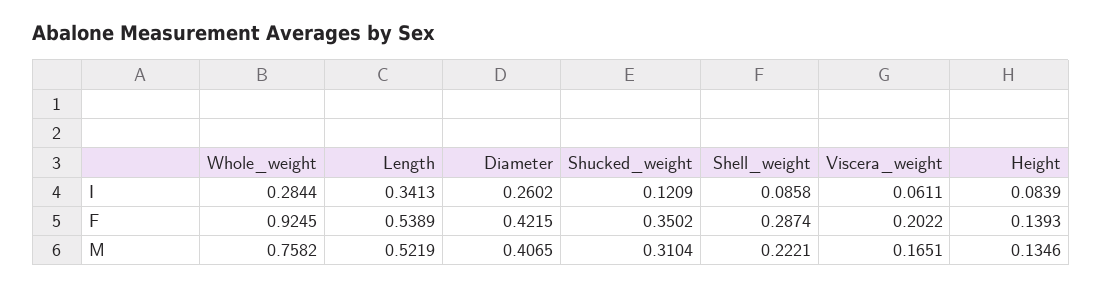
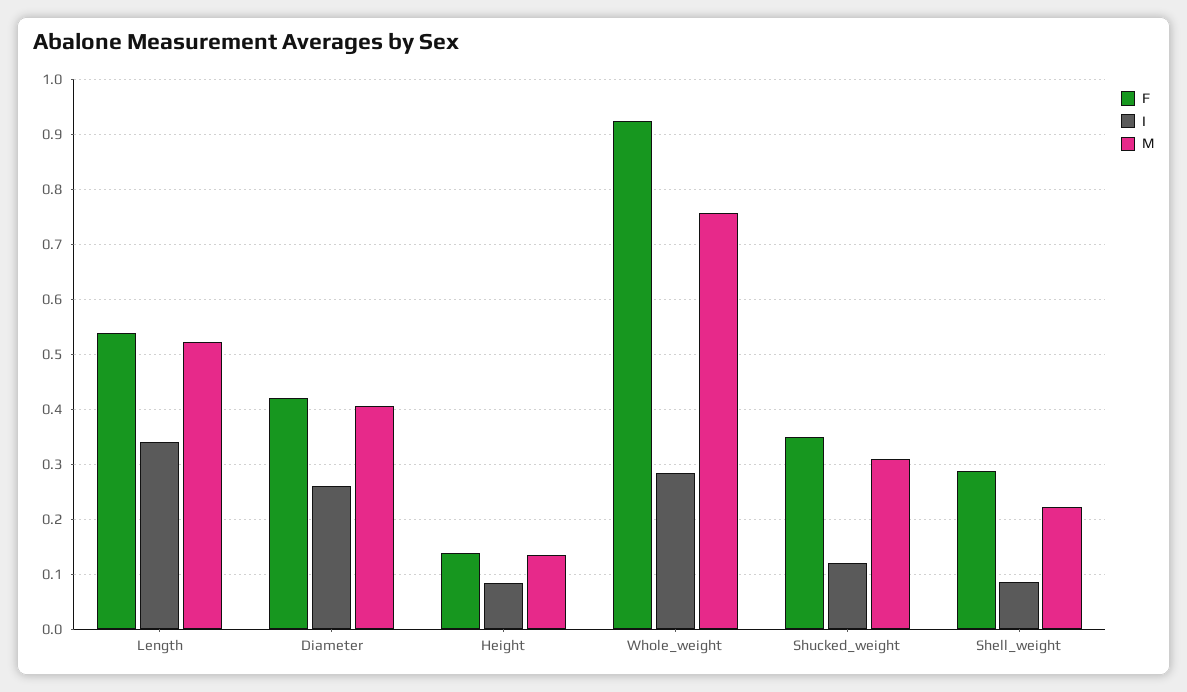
I, Viscera_weight: 0.0611 -> none
F, Viscera_weight: 0.2022 -> none
M, Viscera_weight: 0.1651 -> none

